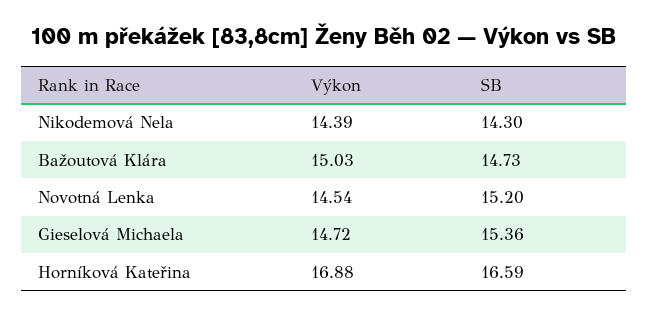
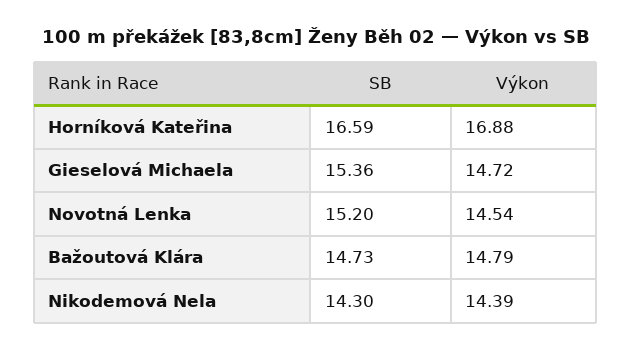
Výkon, Bažoutová Klára: 15.03 -> 14.79

